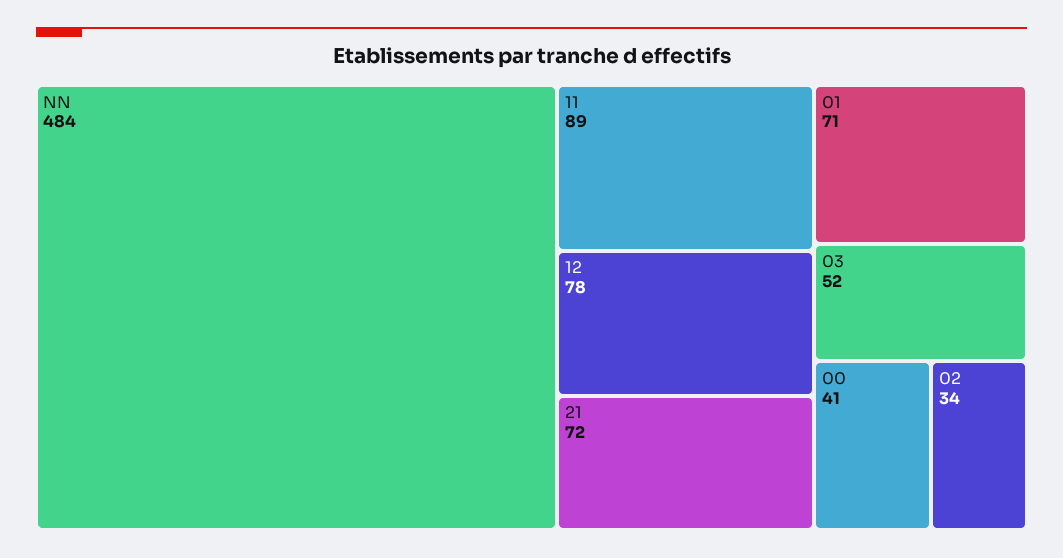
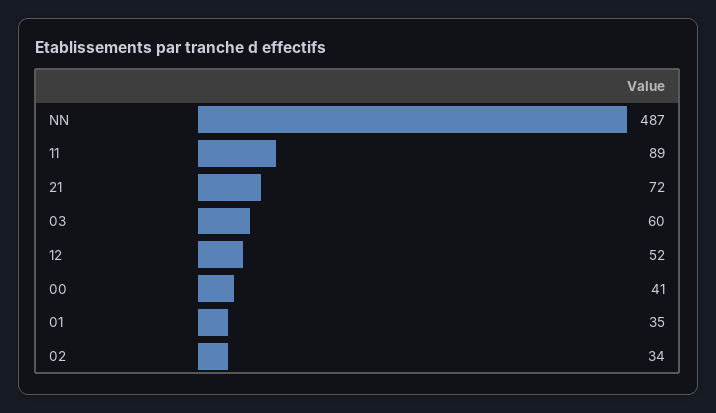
NN: 484 -> 487
12: 78 -> 52
01: 71 -> 35
03: 52 -> 60

